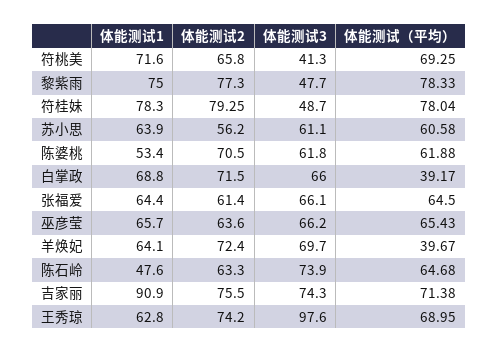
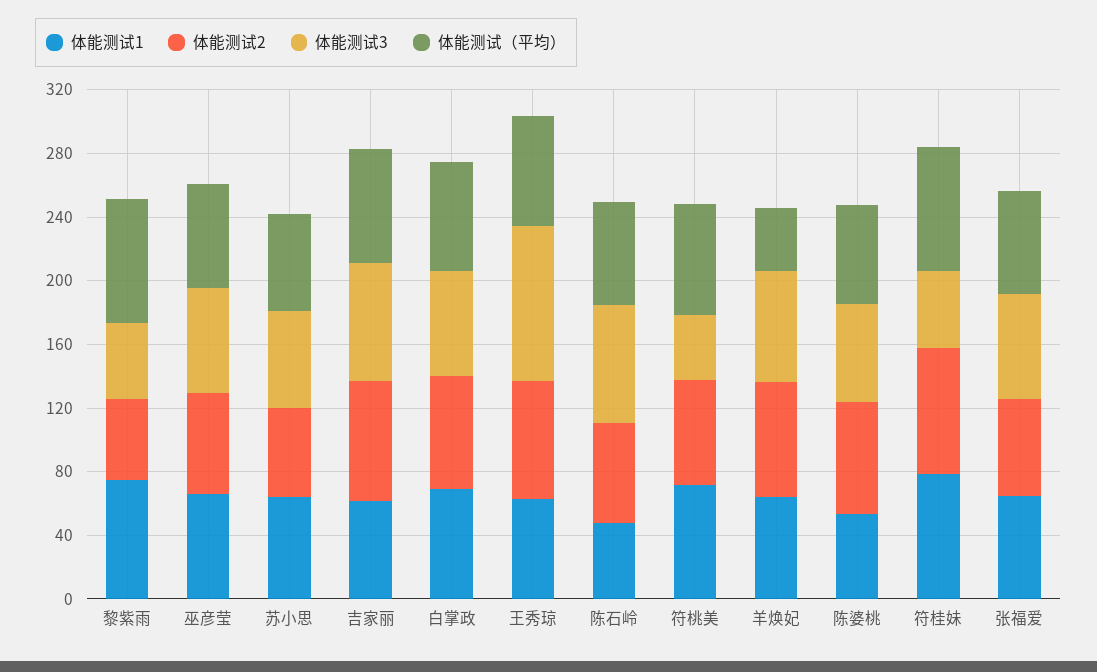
体能测试2, 黎紫雨: 77.3 -> 50
体能测试（平均）, 白掌政: 39.17 -> 70
体能测试1, 吉家丽: 90.9 -> 60

